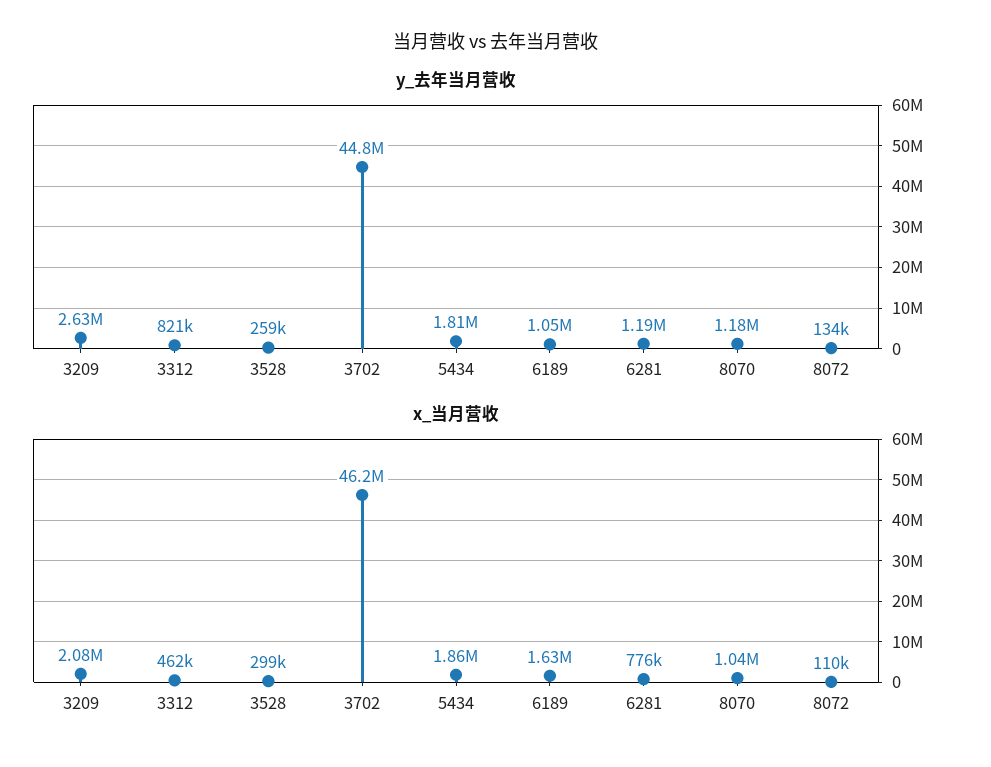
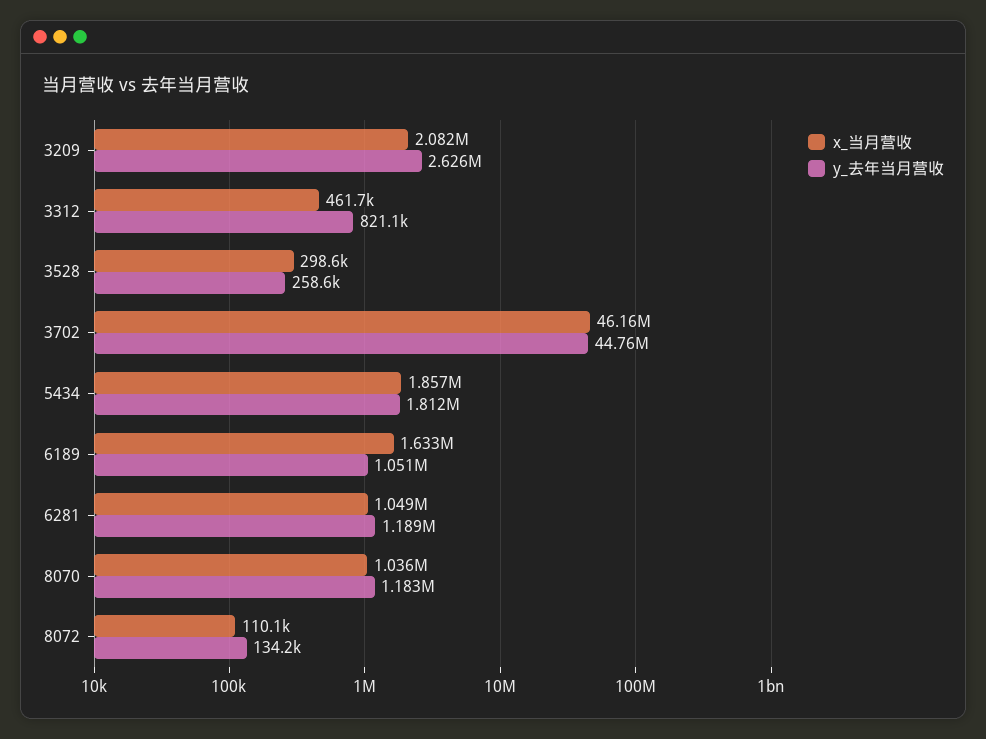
x_当月营收, 6281: 776000 -> 1049000

